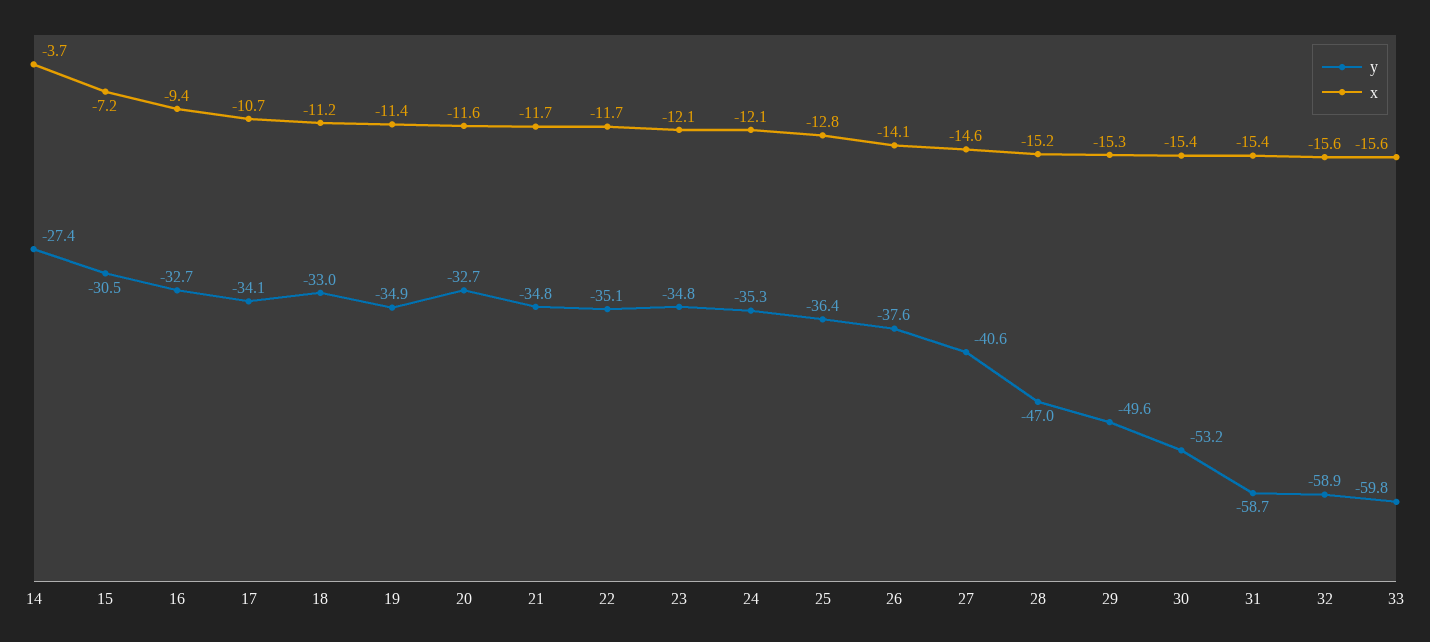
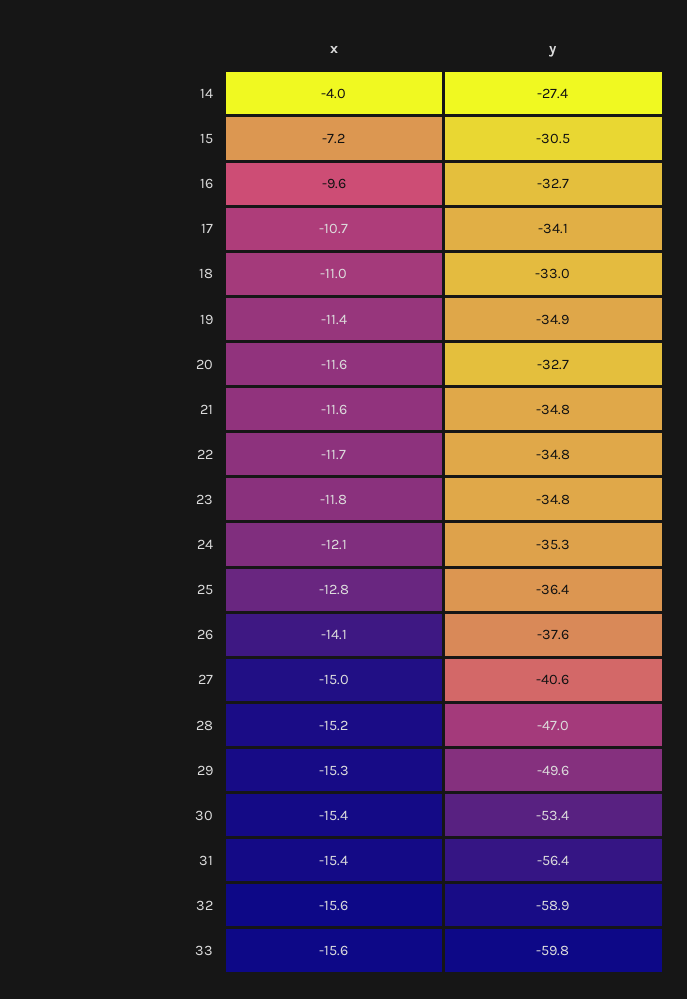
x, 14: -3.7 -> -4
x, 16: -9.4 -> -9.6
x, 18: -11.2 -> -11
x, 21: -11.7 -> -11.6
y, 22: -35.1 -> -34.8
x, 23: -12.1 -> -11.8
x, 27: -14.6 -> -15
y, 30: -53.2 -> -53.4
y, 31: -58.7 -> -56.4

